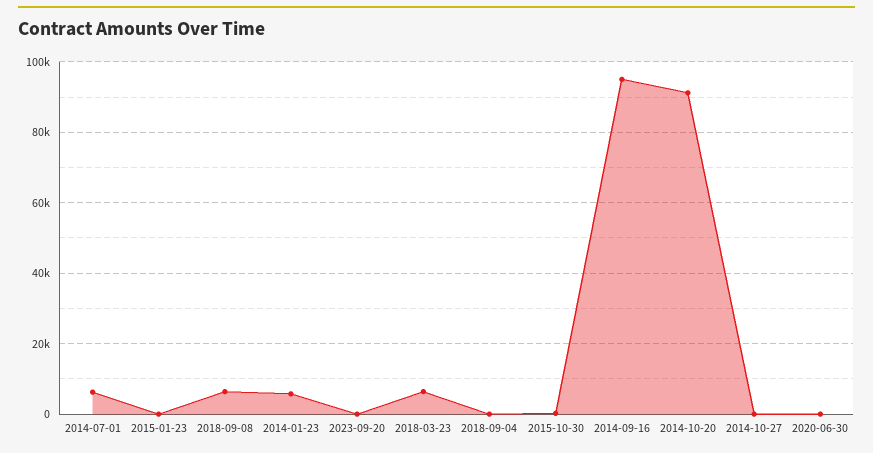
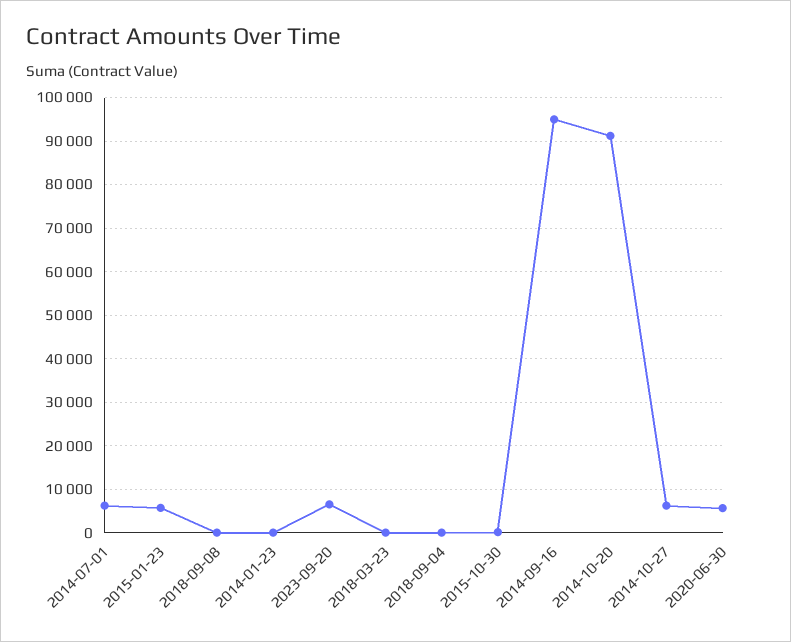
2015-01-23: 0 -> 6000
2018-09-08: 6000 -> 0
2014-01-23: 6000 -> 0
2023-09-20: 0 -> 6000
2018-03-23: 6000 -> 0
2014-10-27: 0 -> 6000
2020-06-30: 0 -> 6000

